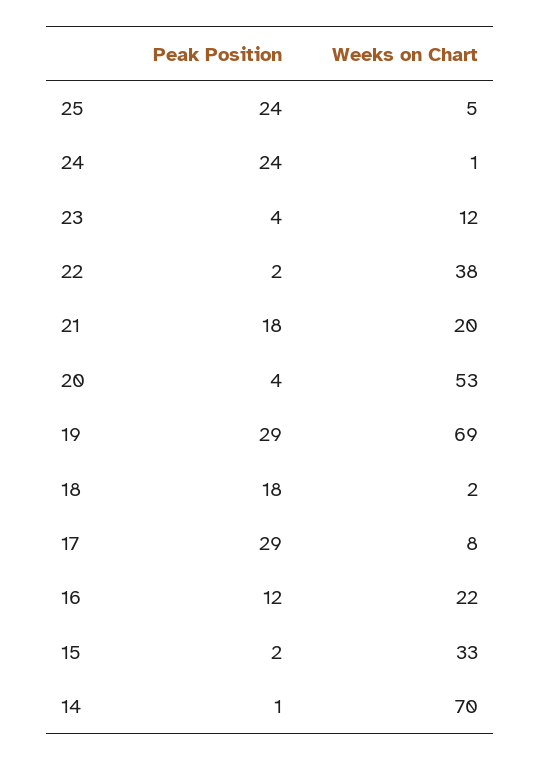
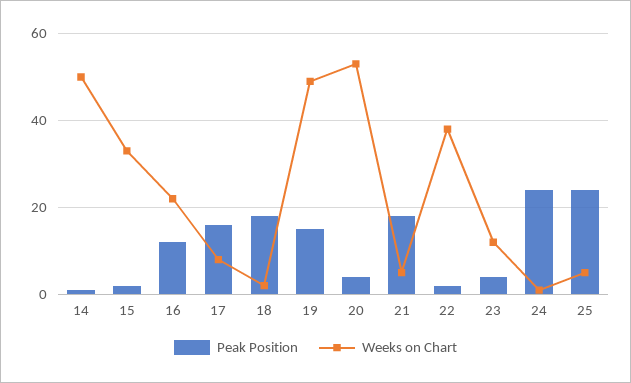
Weeks on Chart, 21: 20 -> 5
Peak Position, 19: 29 -> 15
Weeks on Chart, 19: 69 -> 50
Peak Position, 17: 29 -> 15
Weeks on Chart, 14: 70 -> 50

